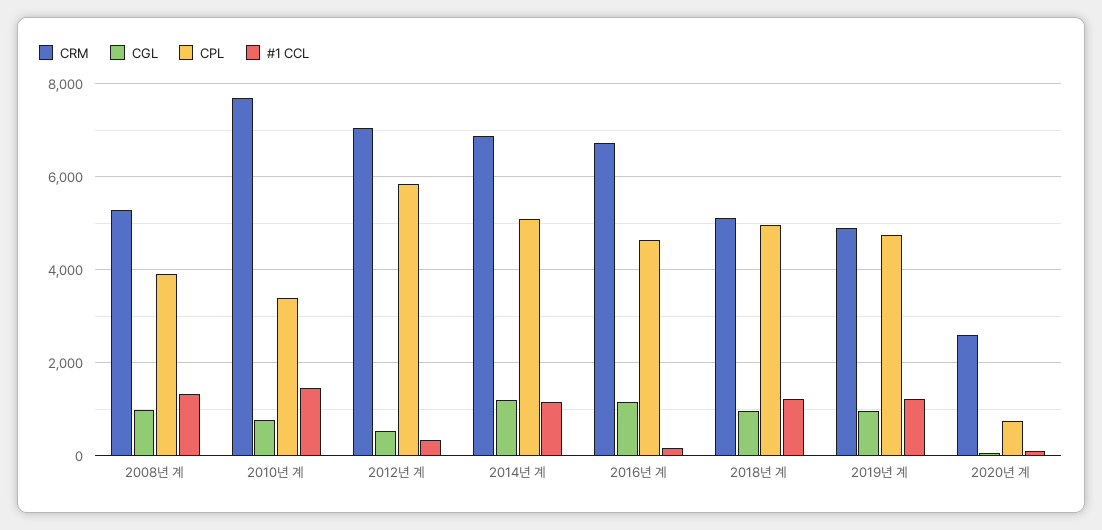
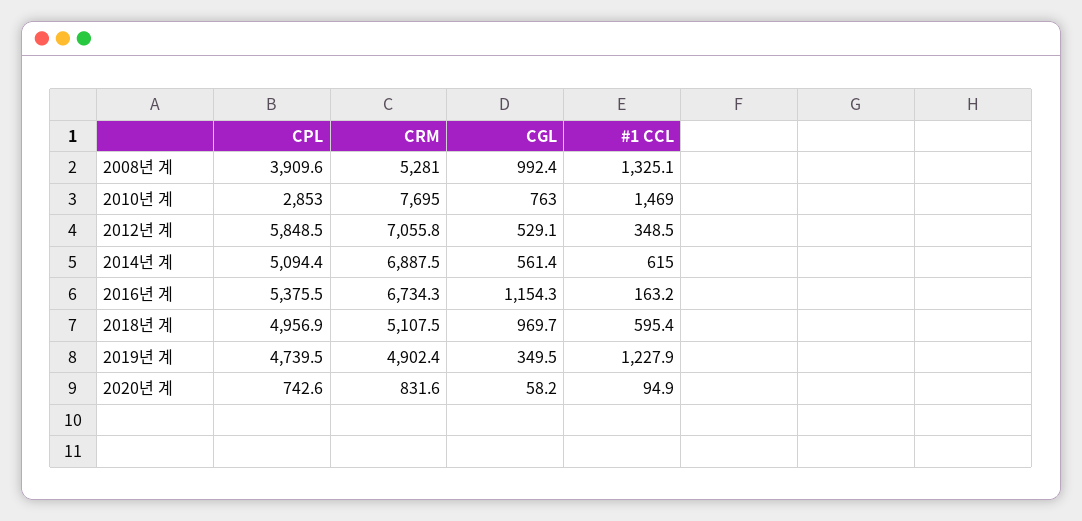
CPL, 2010년 계: 3400 -> 2853
CGL, 2014년 계: 1200 -> 561.4
#1 CCL, 2014년 계: 1200 -> 615
CPL, 2016년 계: 4600 -> 5375.5
#1 CCL, 2018년 계: 1200 -> 595.4
CGL, 2019년 계: 1000 -> 349.5
CRM, 2020년 계: 2600 -> 831.6

